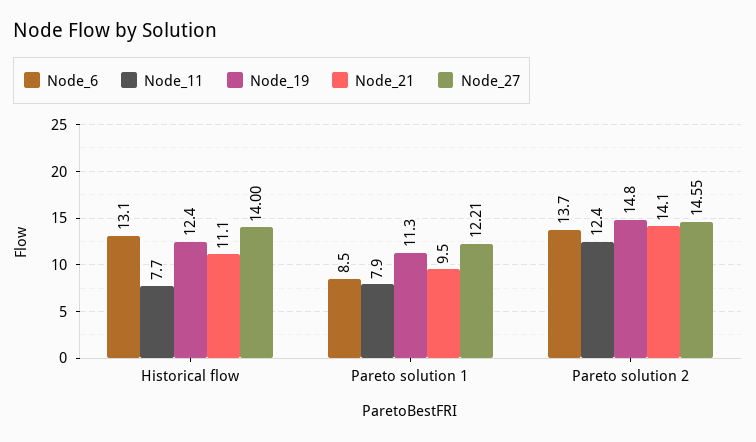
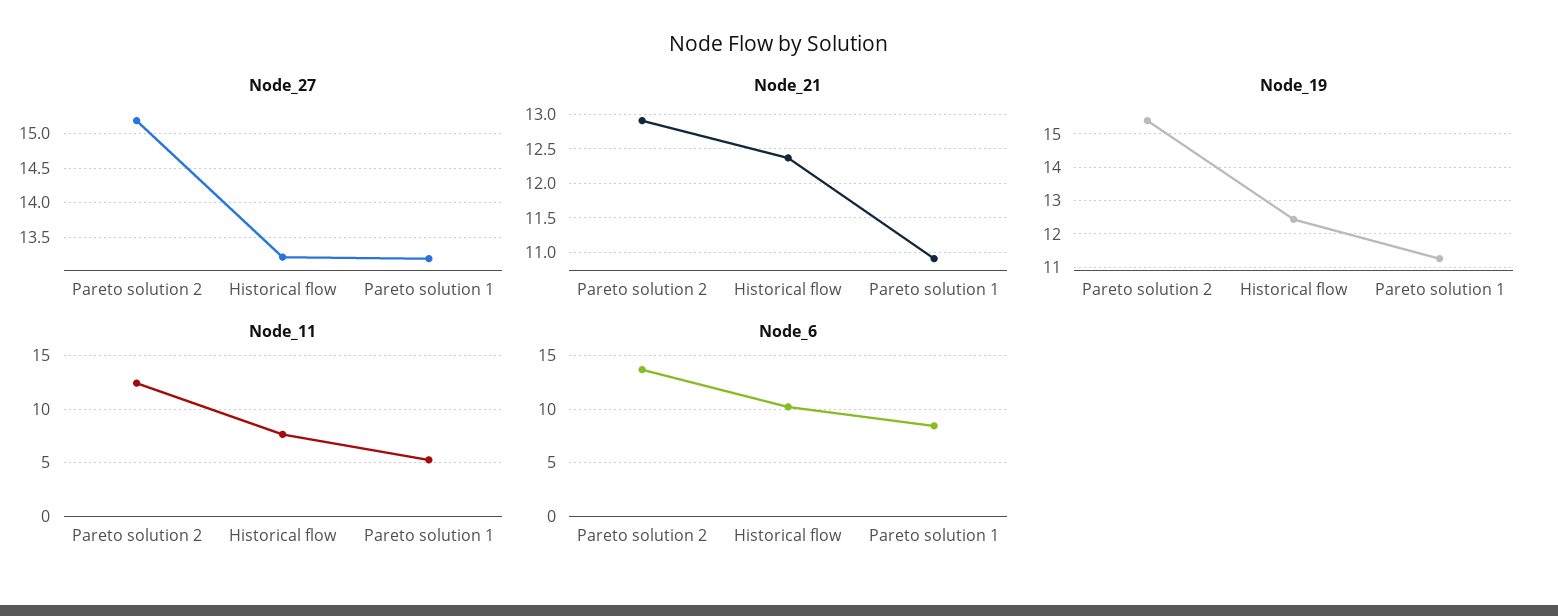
Node_6, Historical flow: 13.1 -> 10
Node_21, Historical flow: 11.1 -> 12.4
Node_27, Historical flow: 14 -> 13.2
Node_11, Pareto solution 1: 7.9 -> 5
Node_21, Pareto solution 1: 9.5 -> 10.9
Node_27, Pareto solution 1: 12.21 -> 13.2
Node_19, Pareto solution 2: 14.8 -> 15.4
Node_21, Pareto solution 2: 14.1 -> 12.9
Node_27, Pareto solution 2: 14.55 -> 15.2

